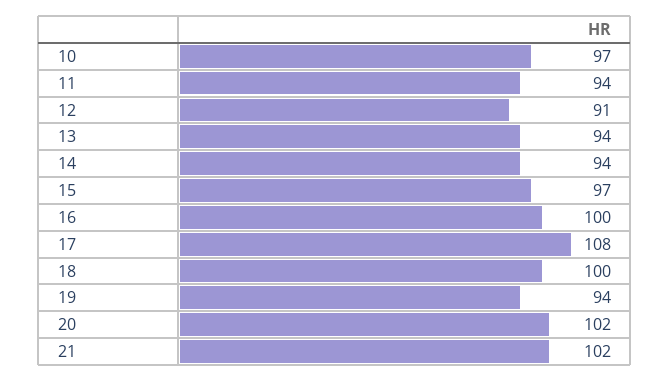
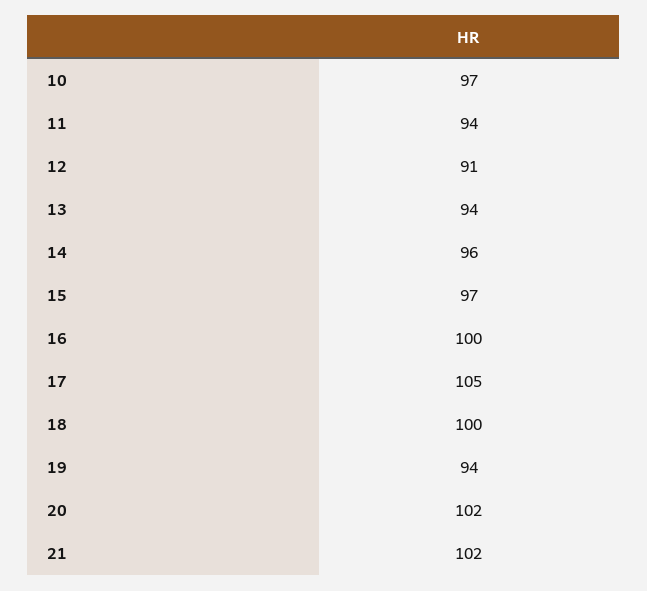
14: 94 -> 96
17: 108 -> 105

